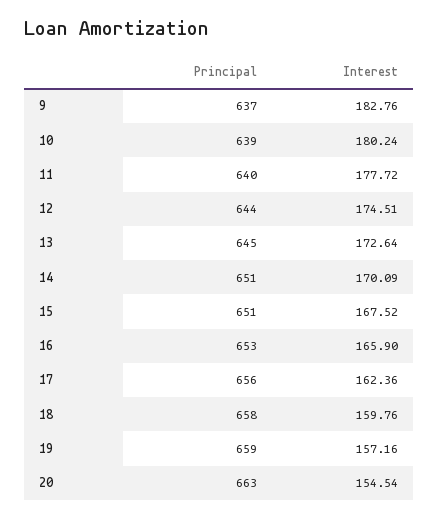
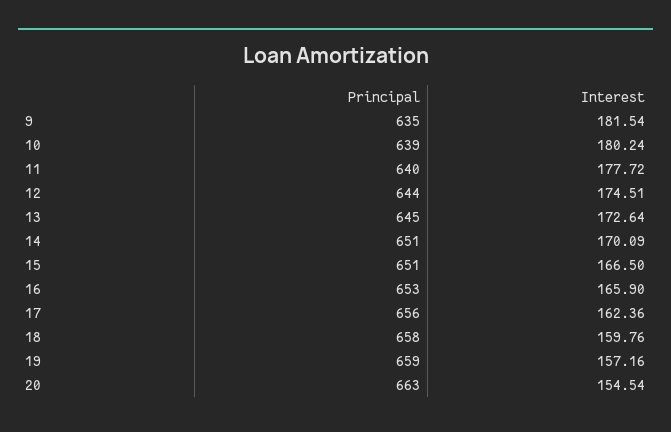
Principal, 9: 637 -> 635
Interest, 9: 182.76 -> 181.54
Interest, 15: 167.52 -> 166.5

